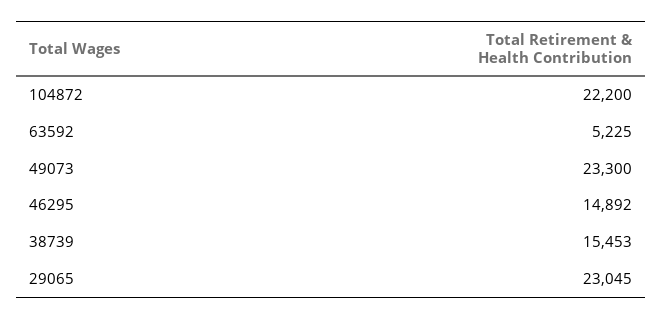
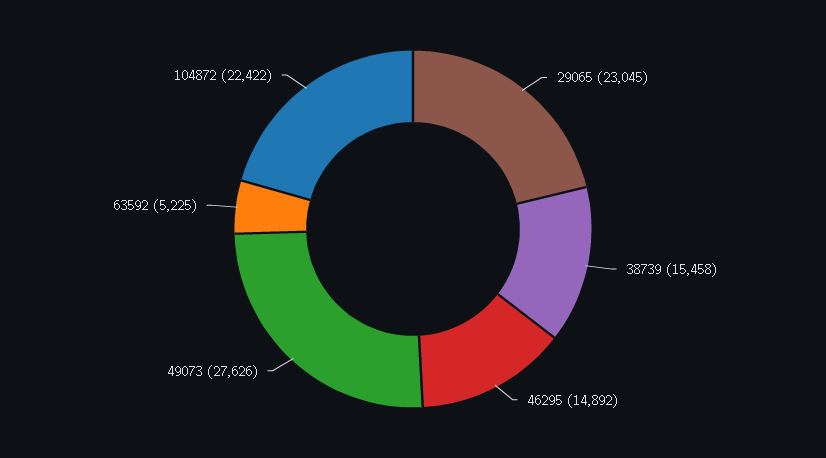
104872: 22200 -> 22422
49073: 23300 -> 27626
38739: 15453 -> 15458

